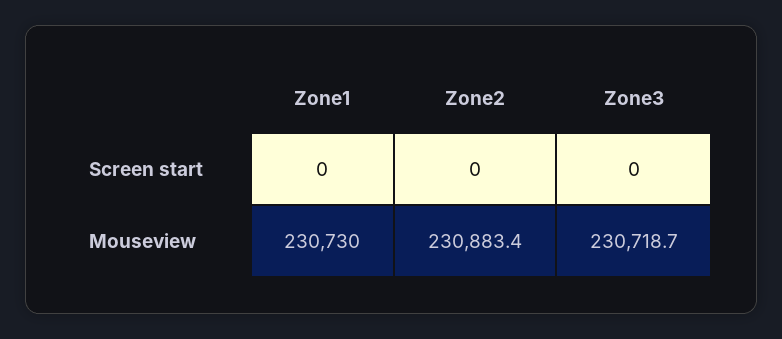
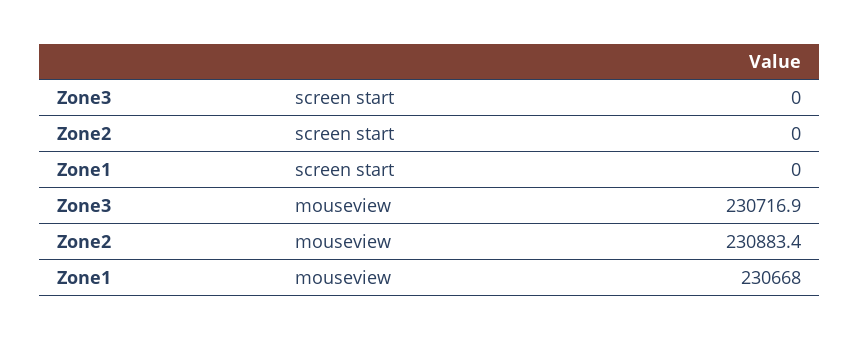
Zone1, Mouseview: 230730 -> 230668
Zone3, Mouseview: 230718.7 -> 230716.9

